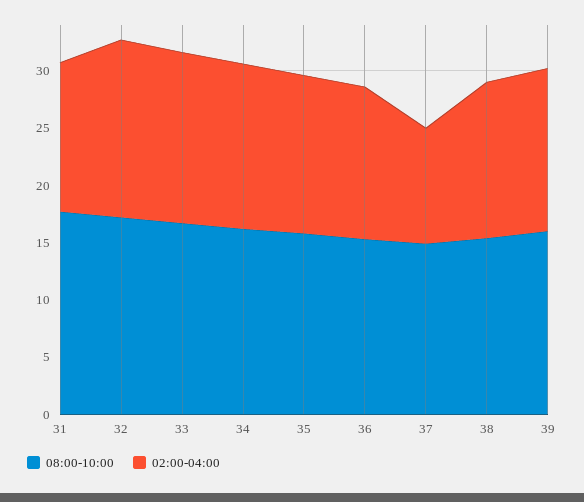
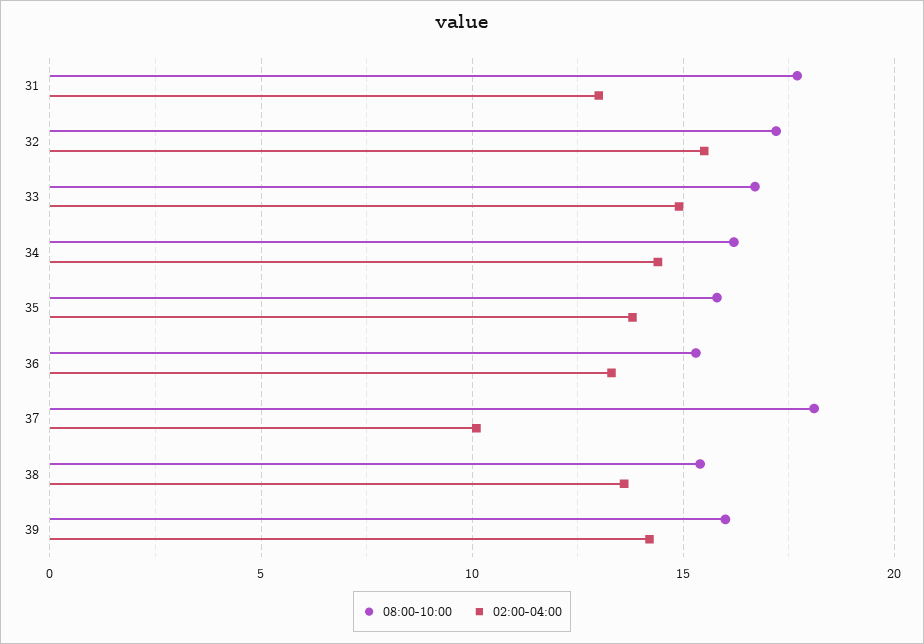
08:00-10:00, 37: 15 -> 18

